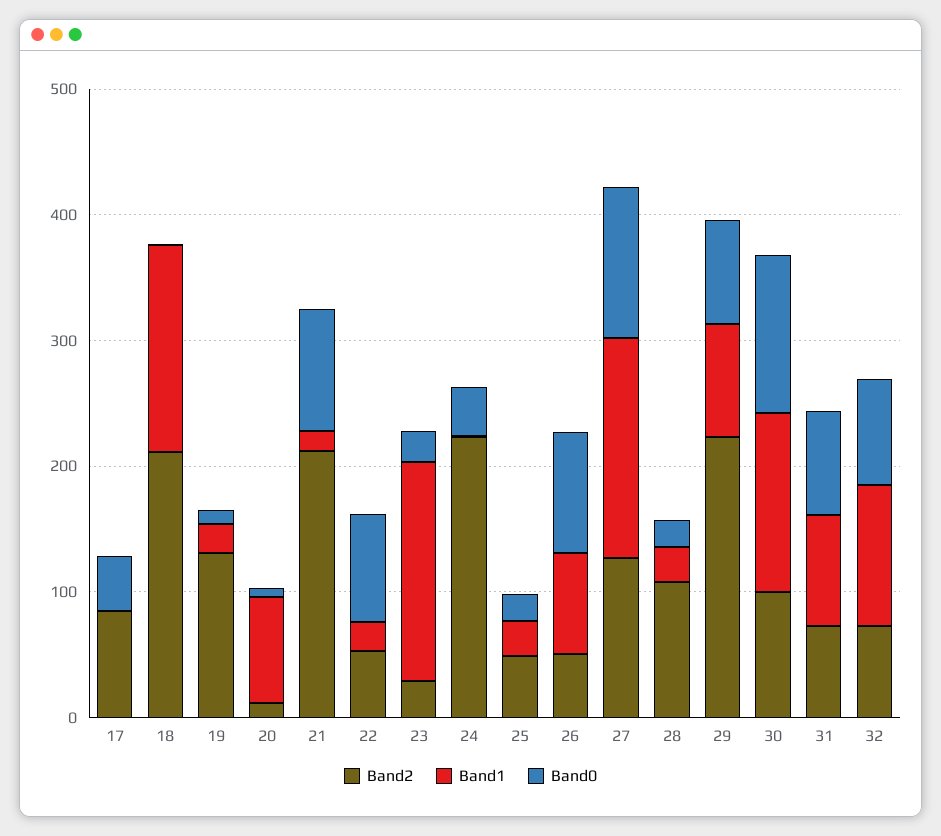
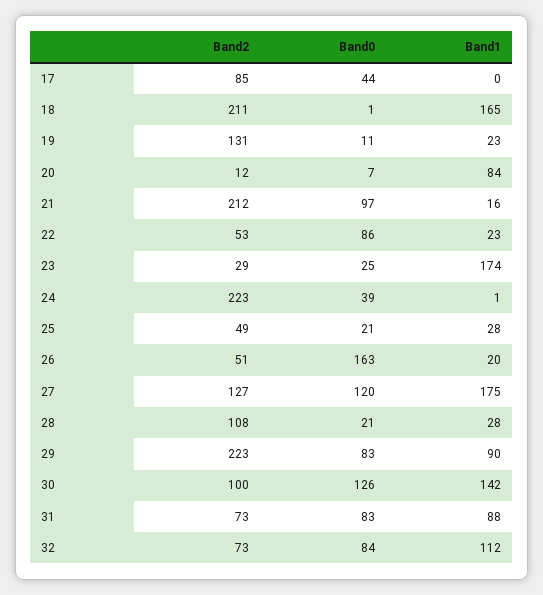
Band1, 26: 80 -> 20
Band0, 26: 100 -> 163

